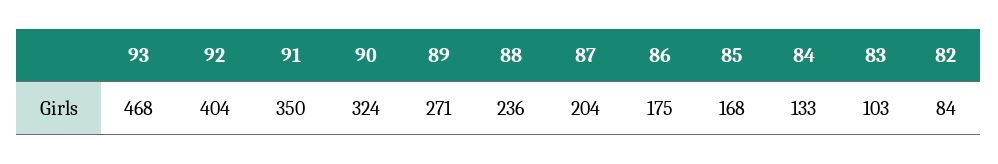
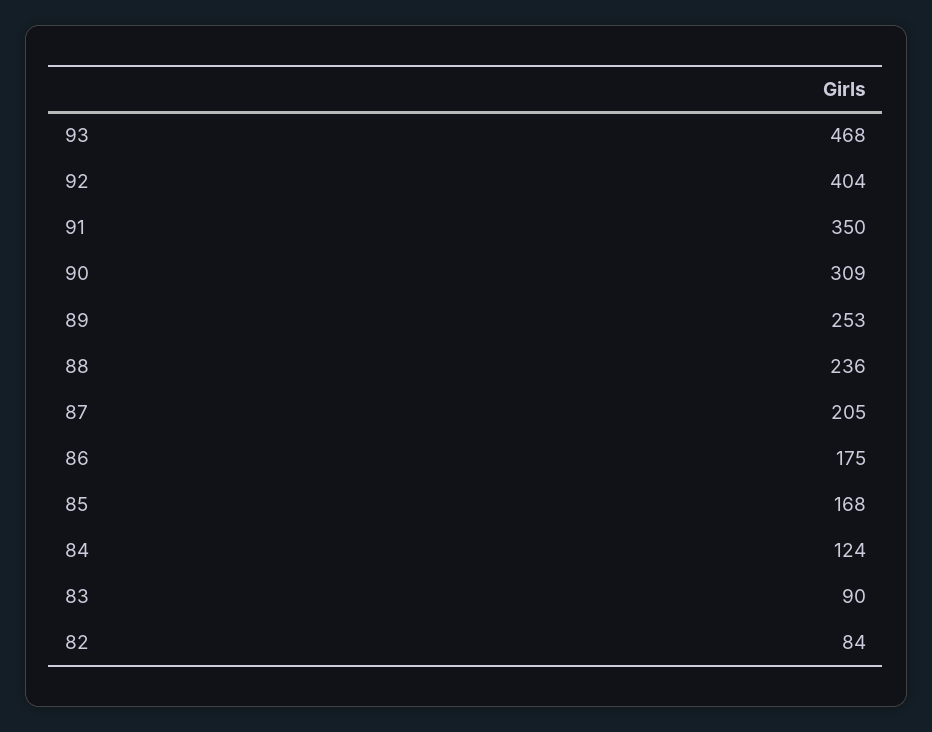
90: 324 -> 309
89: 271 -> 253
87: 204 -> 205
84: 133 -> 124
83: 103 -> 90

